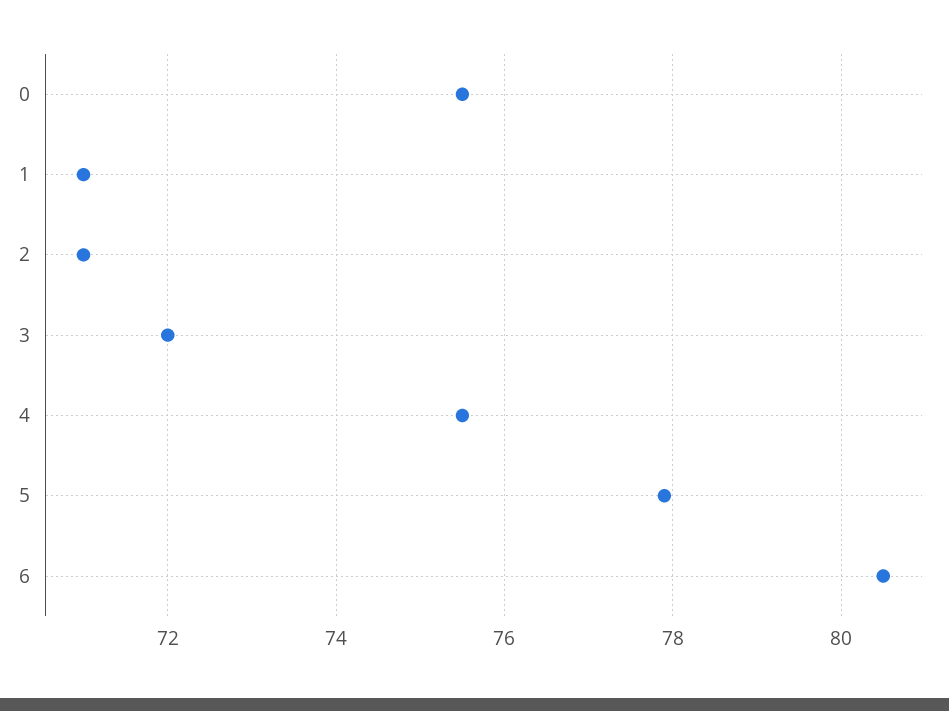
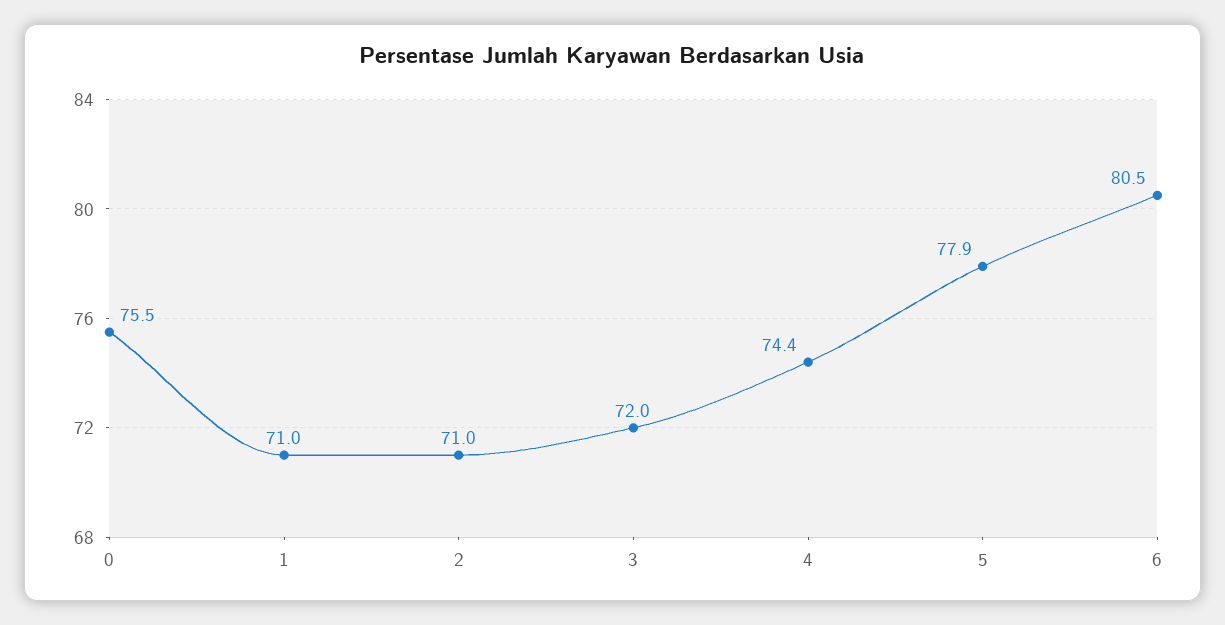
4: 75.5 -> 74.4

